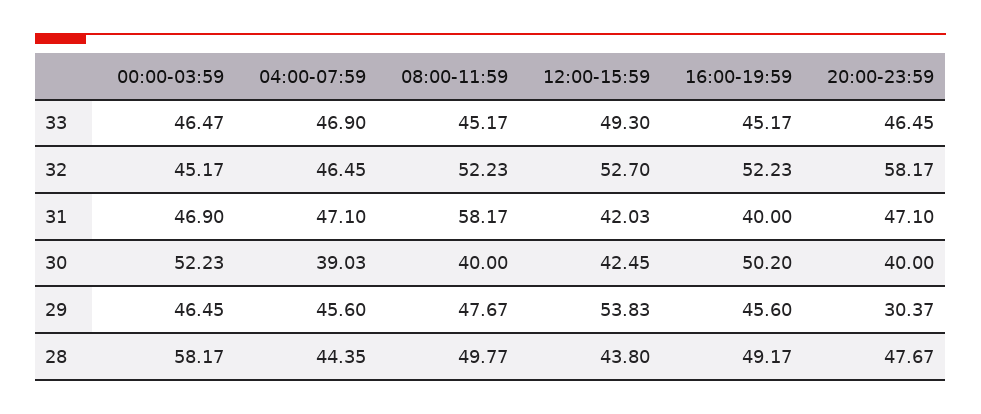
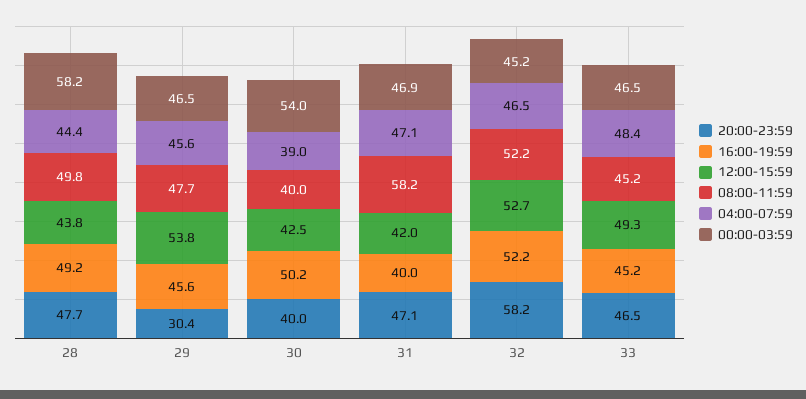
04:00-07:59, 33: 46.9 -> 48.4
00:00-03:59, 30: 52.23 -> 54

